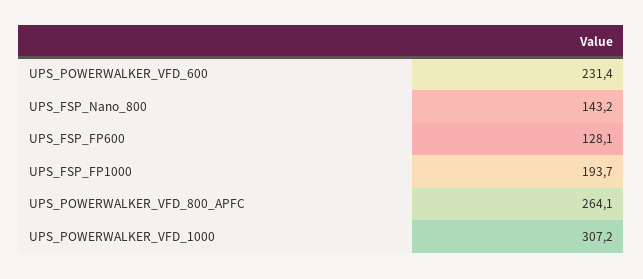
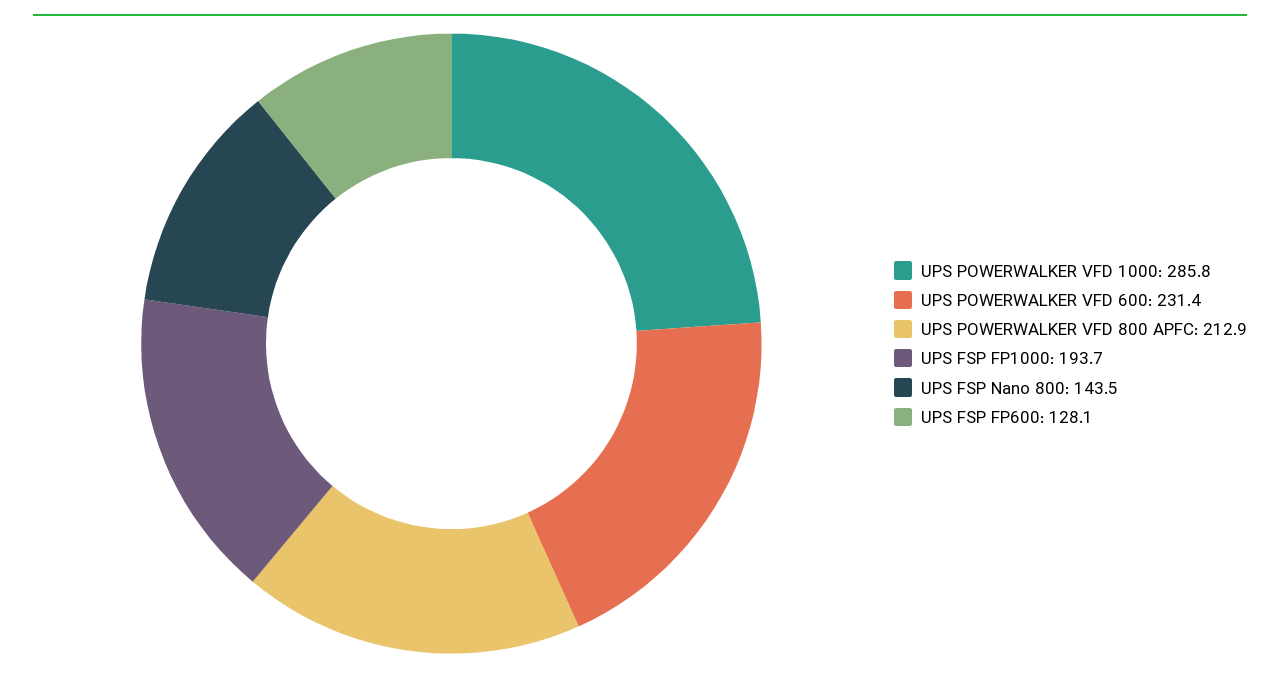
UPS_FSP_Nano_800: 143.2 -> 143.5
UPS_POWERWALKER_VFD_800_APFC: 264.1 -> 212.9
UPS_POWERWALKER_VFD_1000: 307.2 -> 285.8

